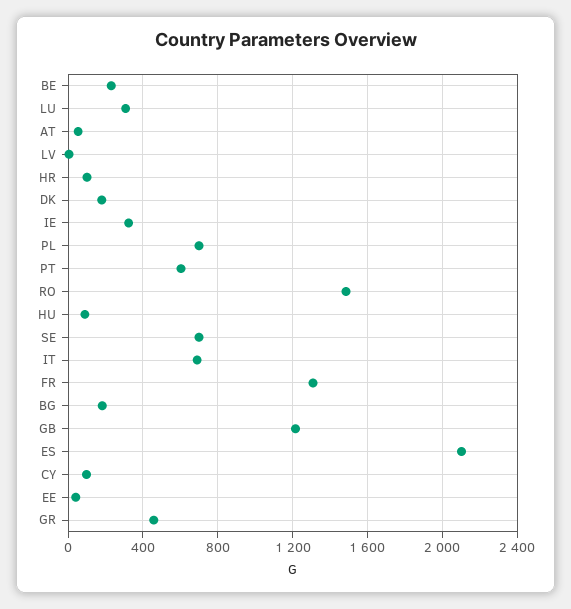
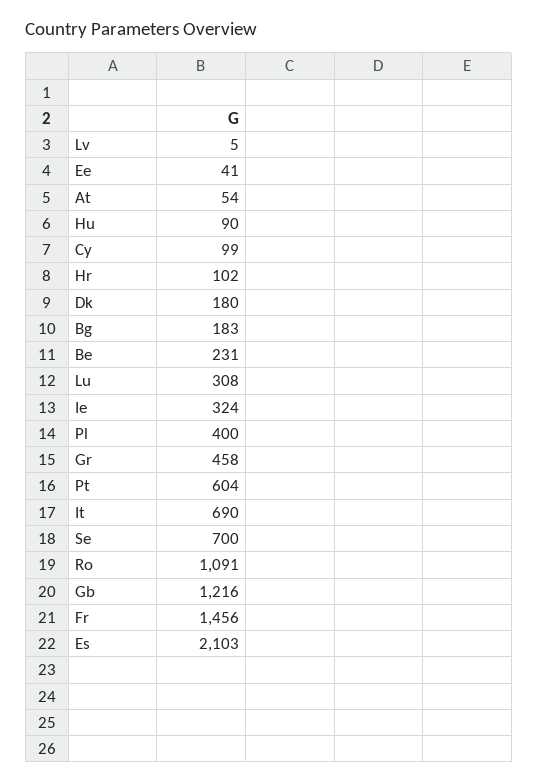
PL: 700 -> 400
RO: 1500 -> 1091
FR: 1300 -> 1456

